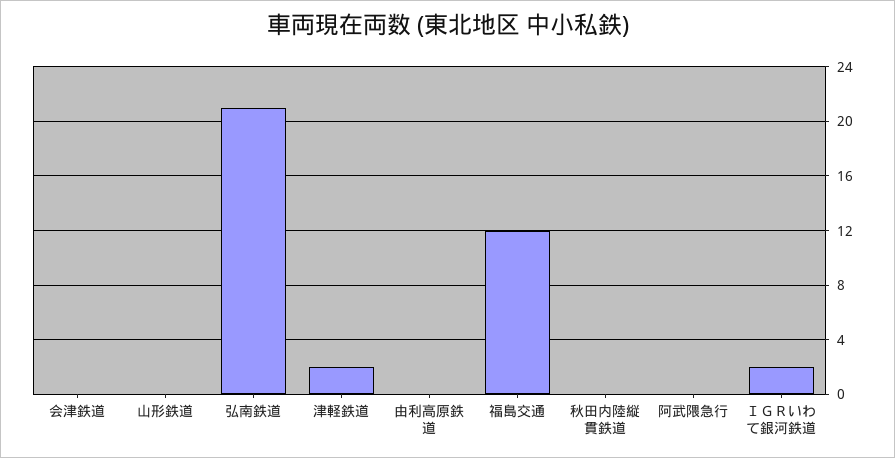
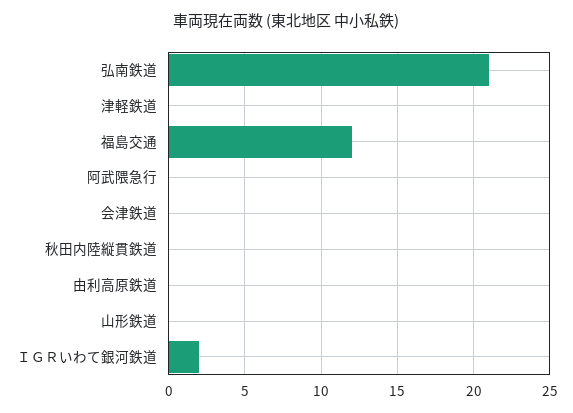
津軽鉄道: 2 -> 0

